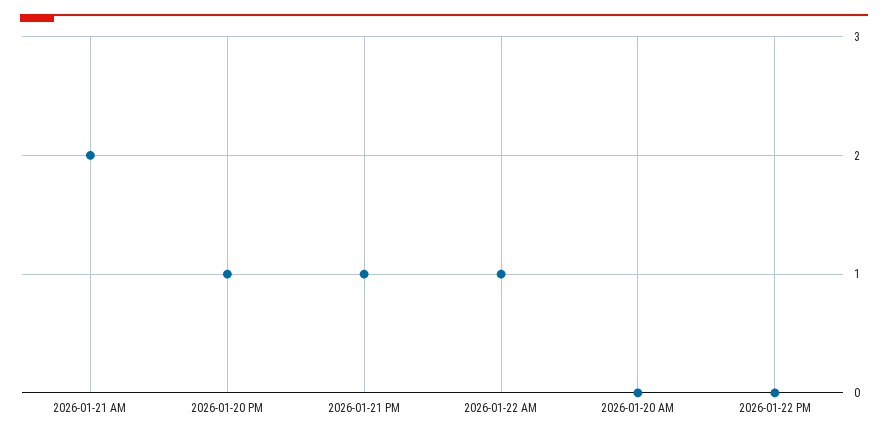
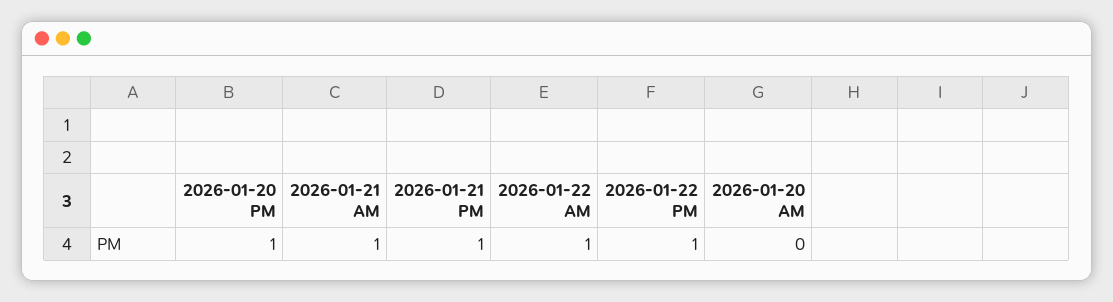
2026-01-21 AM: 2 -> 1
2026-01-22 PM: 0 -> 1

